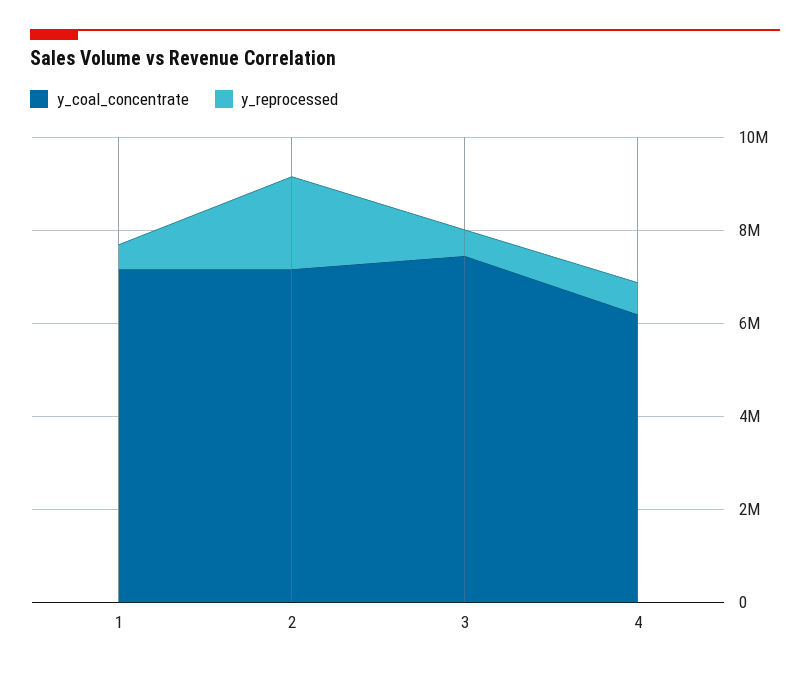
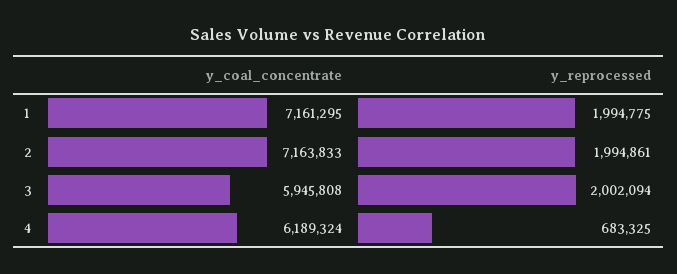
y_reprocessed, 1: 500000 -> 1994775
y_coal_concentrate, 3: 7500000 -> 5945808
y_reprocessed, 3: 500000 -> 2002094

